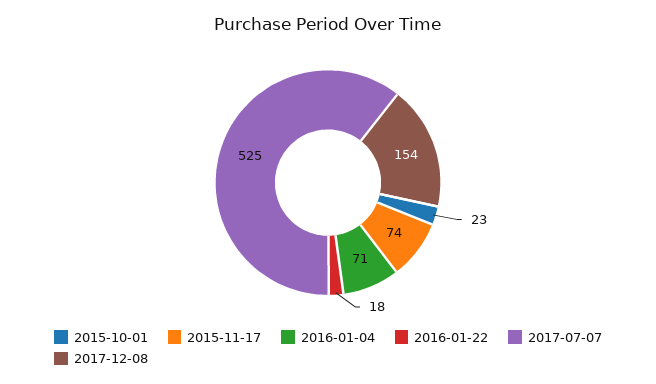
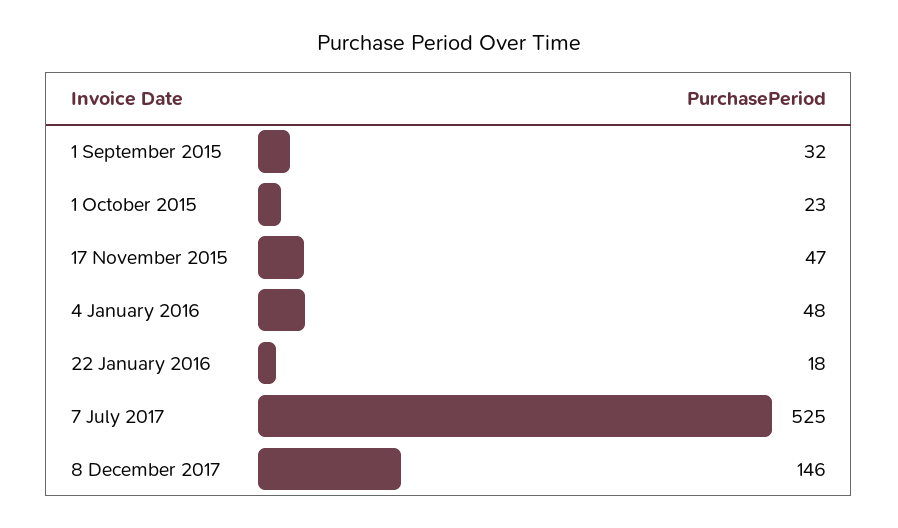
2015-11-17: 74 -> 47
2016-01-04: 71 -> 48
2017-12-08: 154 -> 146
1 September 2015: none -> 32

